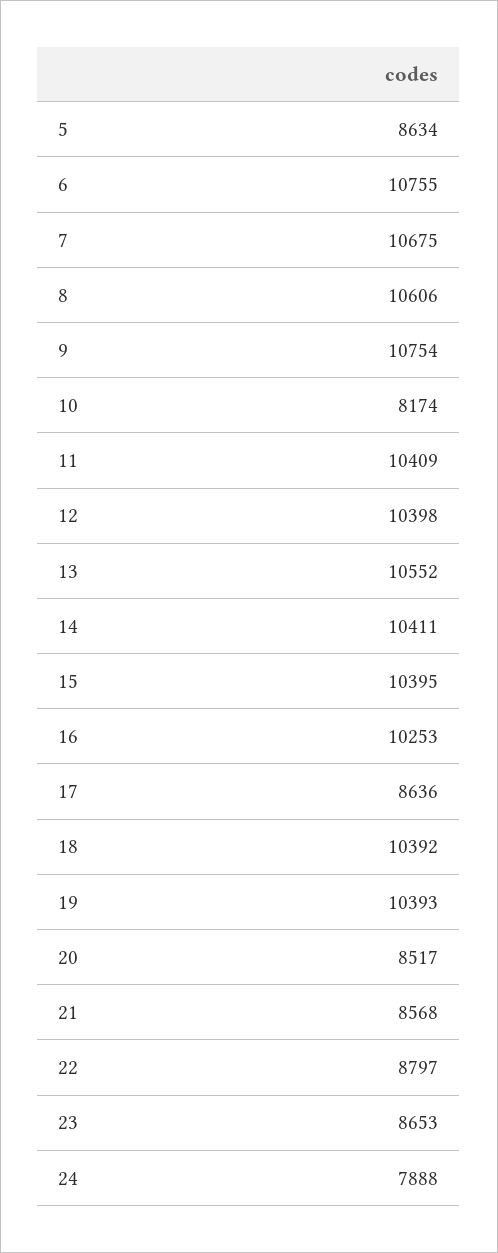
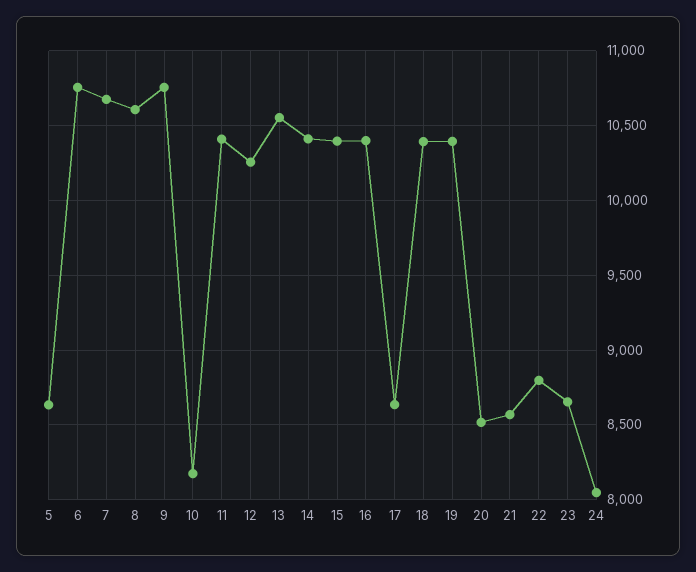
12: 10398 -> 10250
16: 10253 -> 10400
24: 7888 -> 8050

